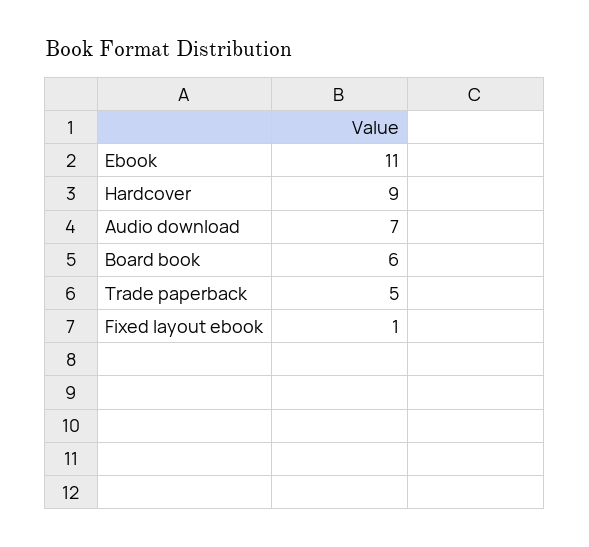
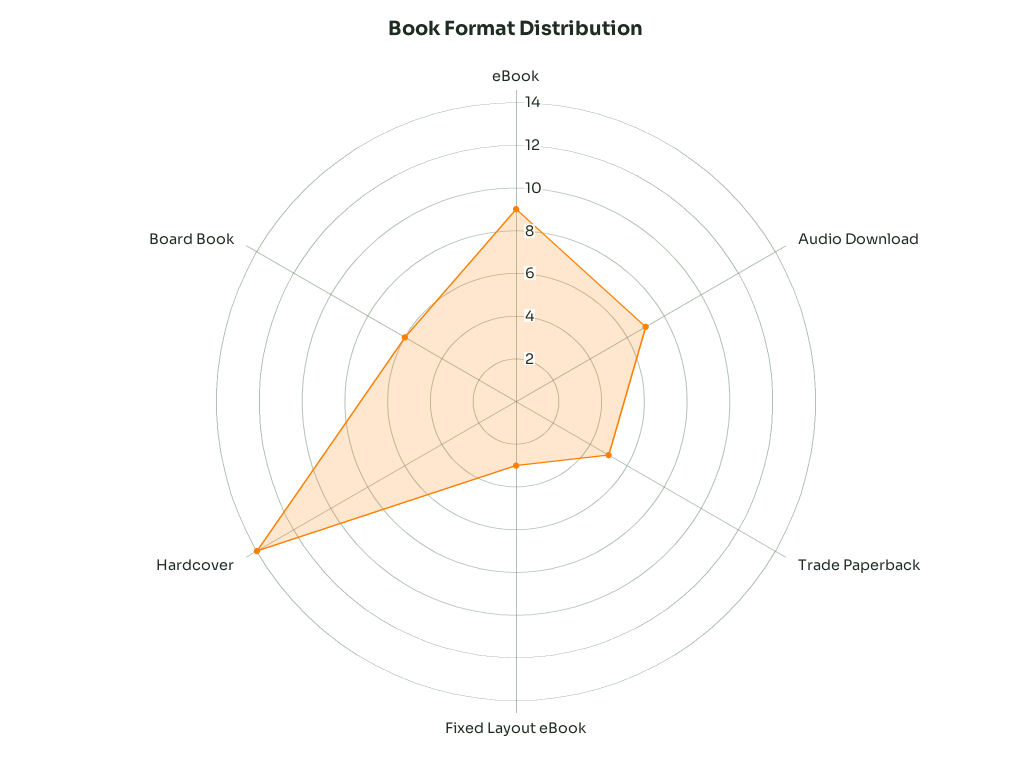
Ebook: 11 -> 9
Hardcover: 9 -> 14
Fixed layout ebook: 1 -> 3

